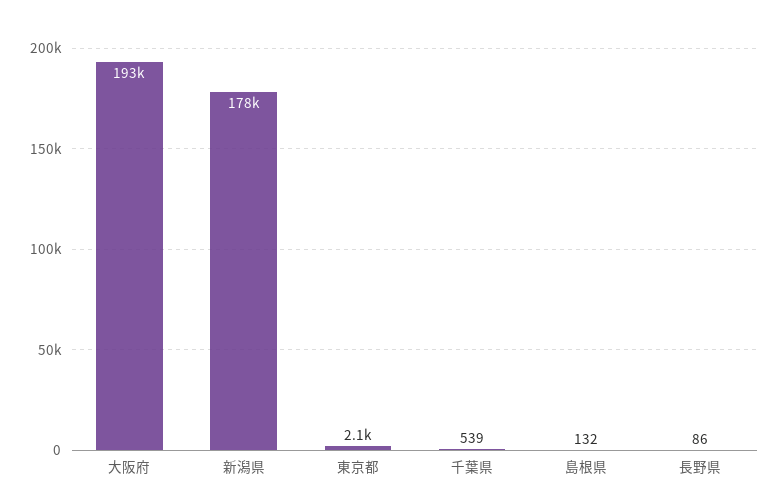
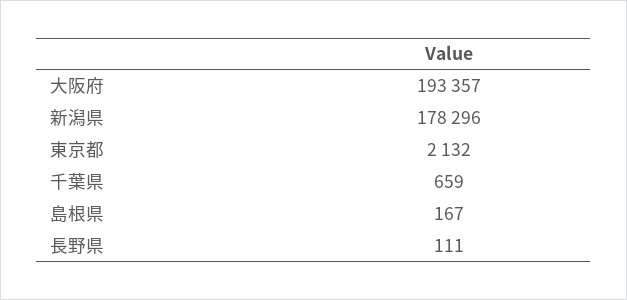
千葉県: 539 -> 659
島根県: 132 -> 167
長野県: 86 -> 111

